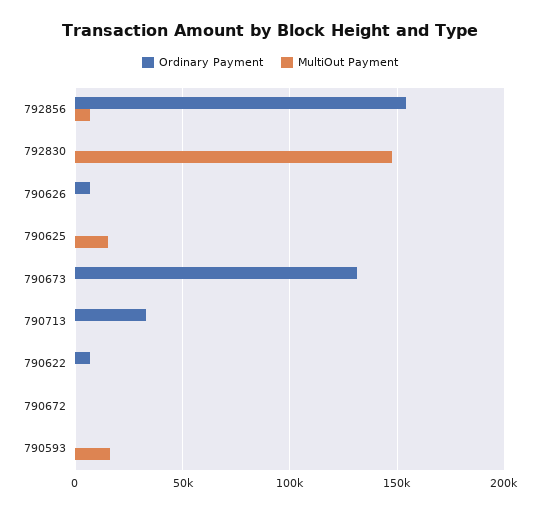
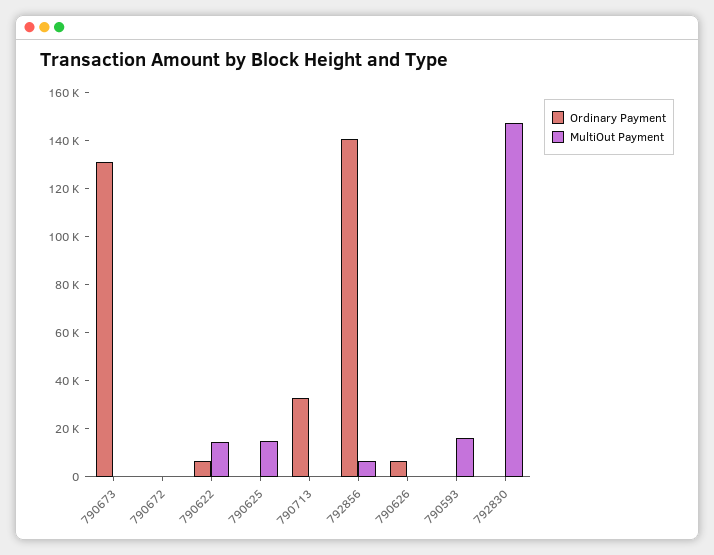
Ordinary Payment, 792856: 155000 -> 140000
MultiOut Payment, 790622: 0 -> 15000

